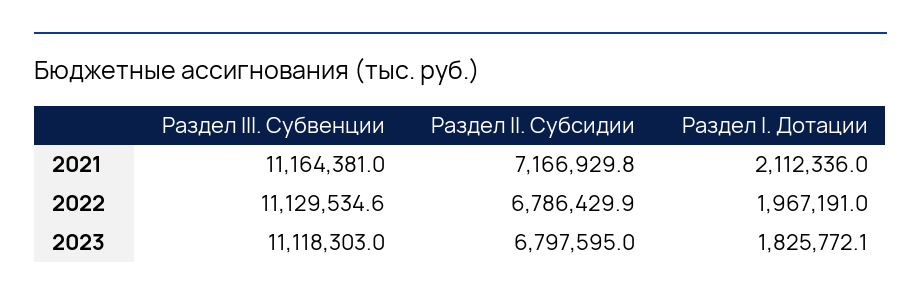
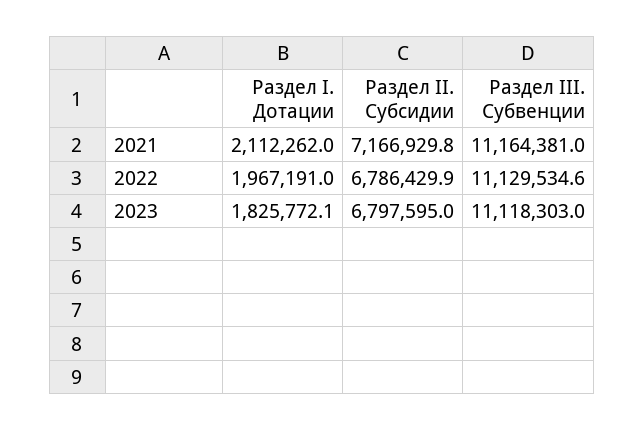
Раздел I. Дотации, 2021: 2112336 -> 2112262

